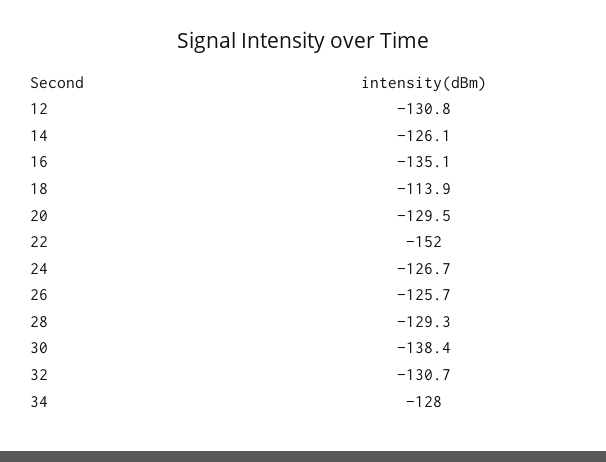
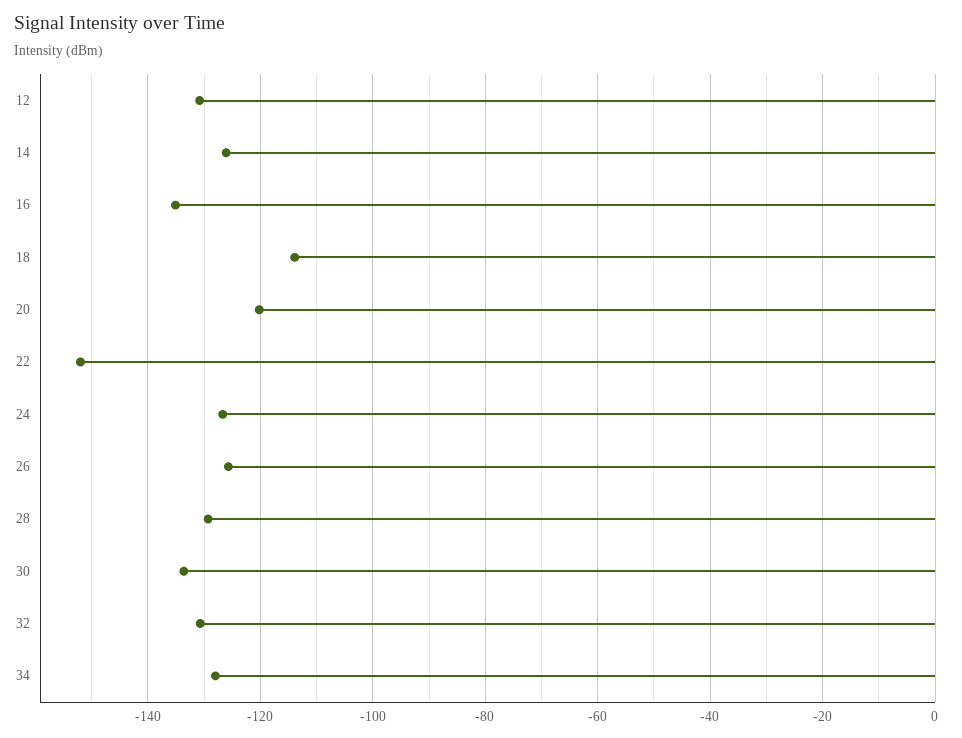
20: -129.5 -> -120
30: -138.4 -> -134

